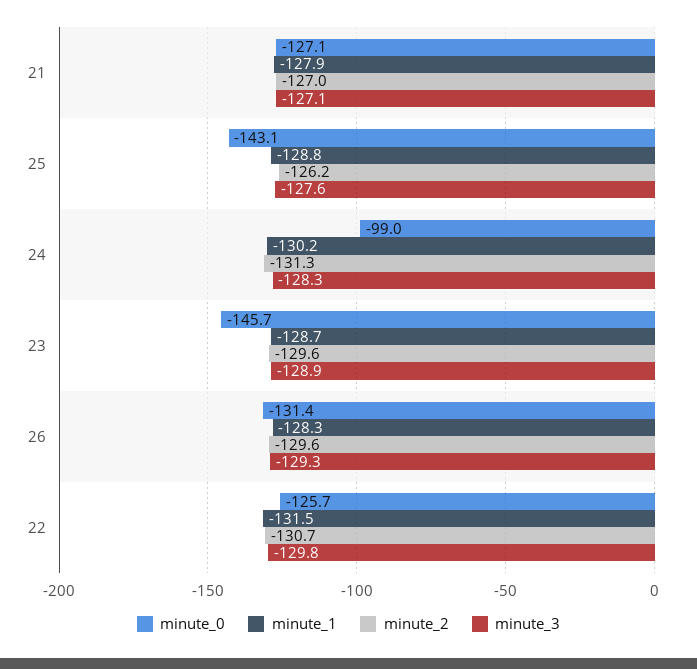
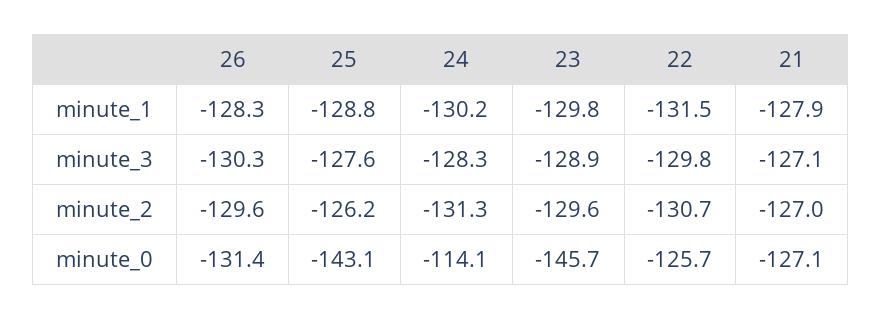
minute_0, 24: -99 -> -114.1
minute_1, 23: -128.7 -> -129.8
minute_3, 26: -129.3 -> -130.3

